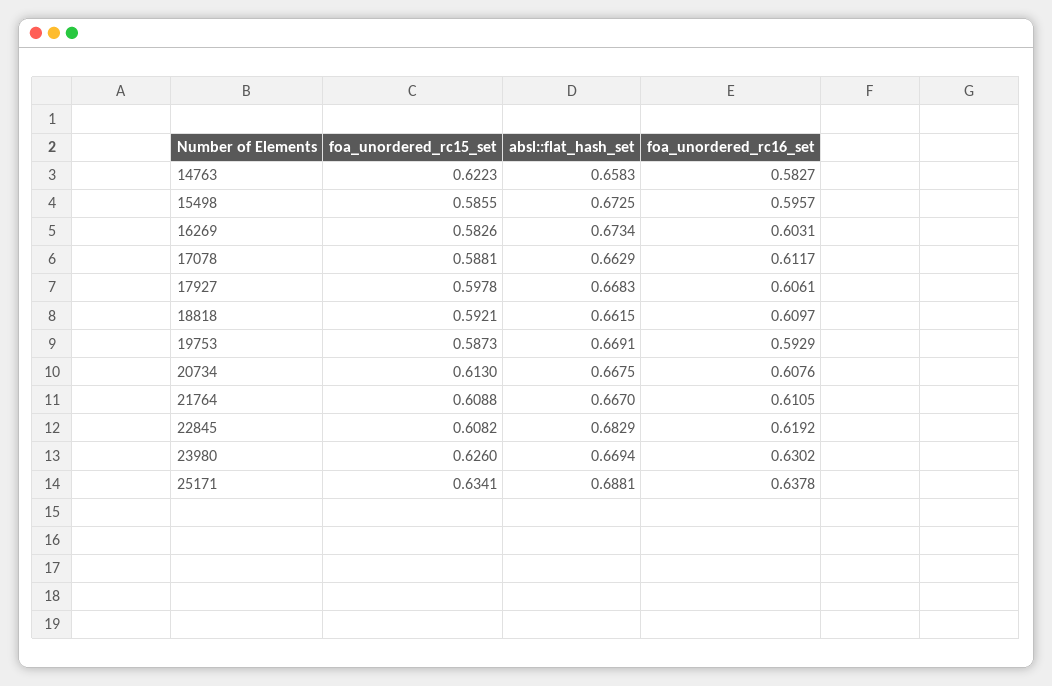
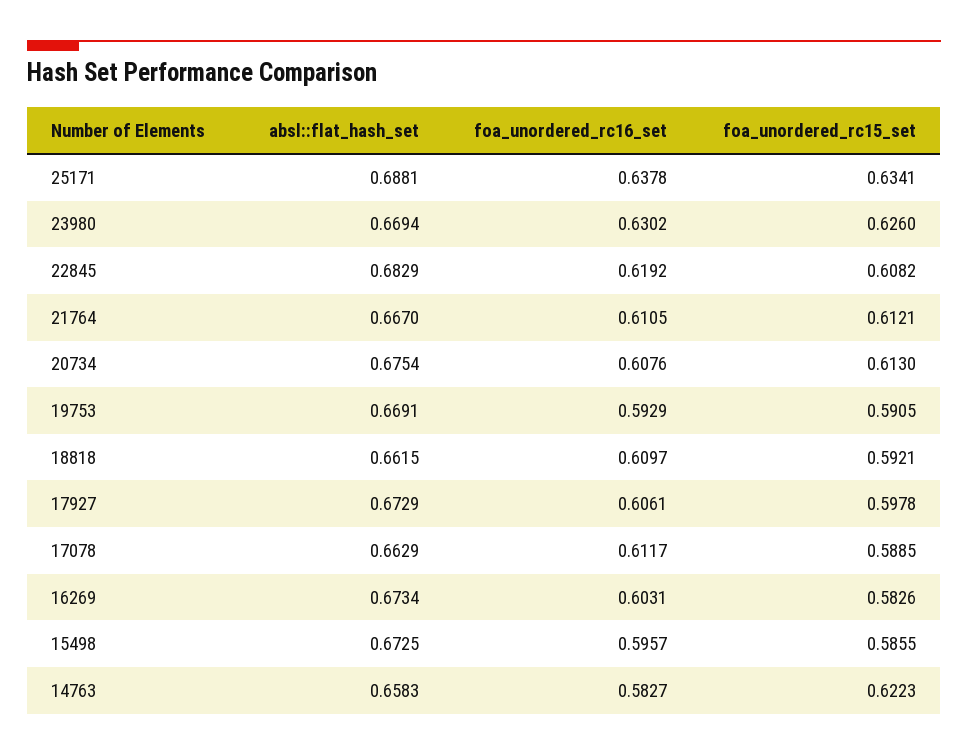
foa_unordered_rc15_set, 17078: 0.5881 -> 0.5885
absl::flat_hash_set, 17927: 0.6683 -> 0.6729
foa_unordered_rc15_set, 19753: 0.5873 -> 0.5905
absl::flat_hash_set, 20734: 0.6675 -> 0.6754
foa_unordered_rc15_set, 21764: 0.6088 -> 0.6121

